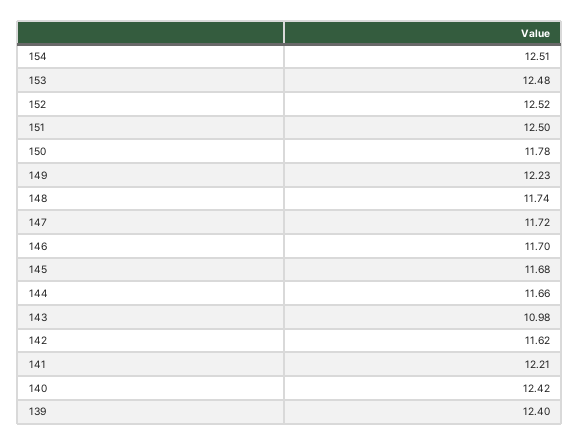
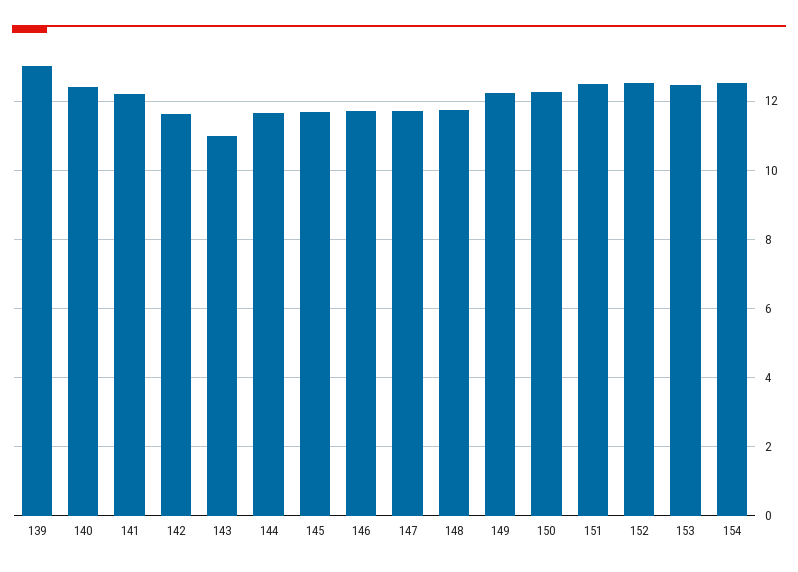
150: 11.78 -> 12.2
139: 12.4 -> 13

